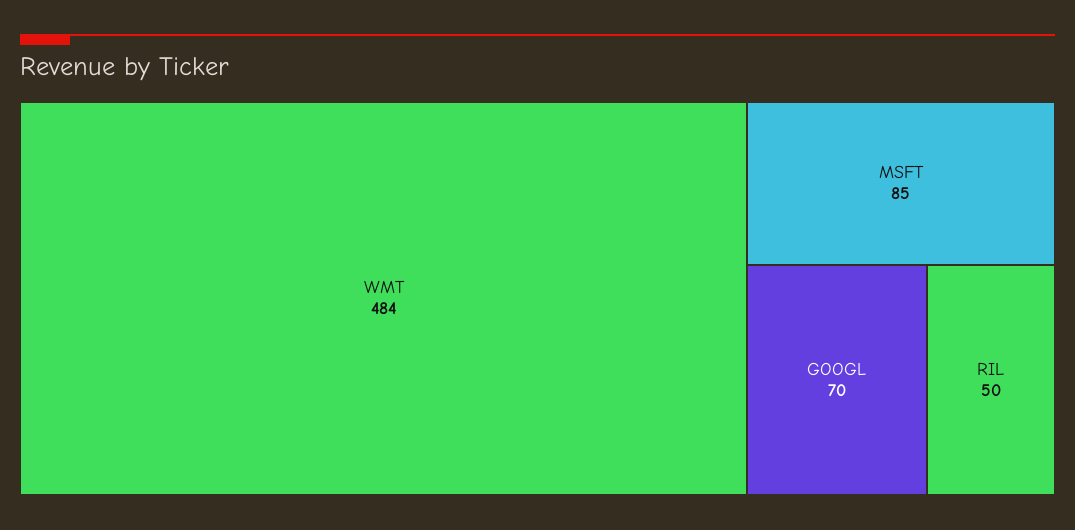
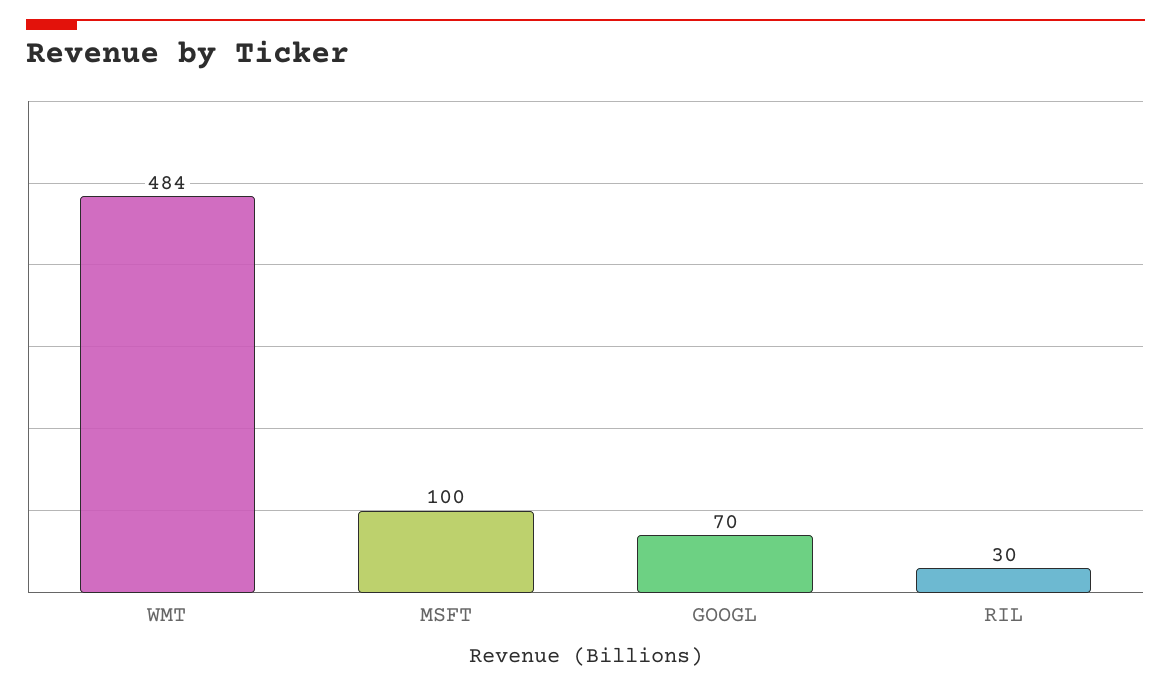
MSFT: 85 -> 100
RIL: 50 -> 30

